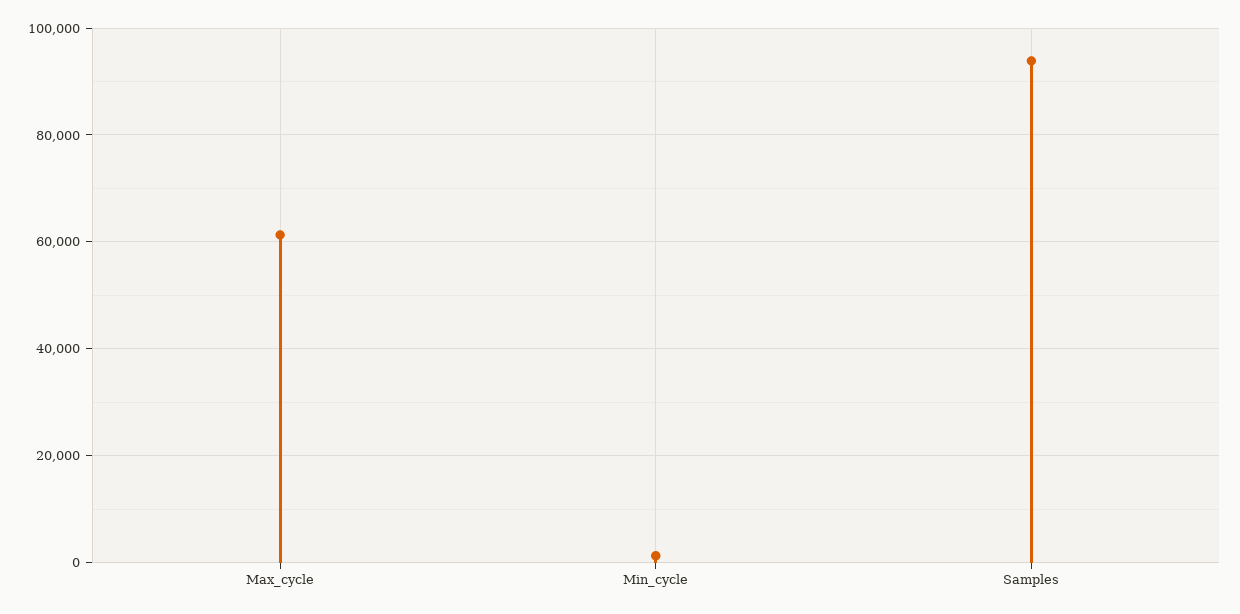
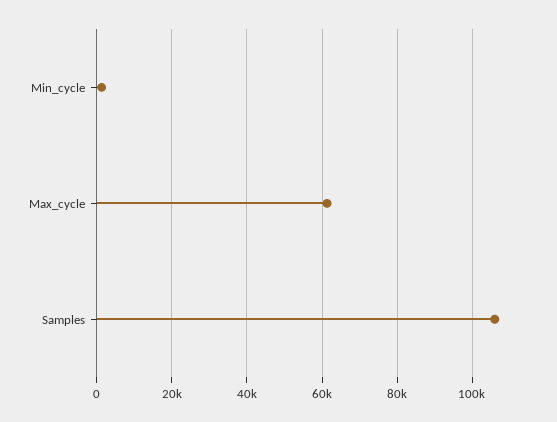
Samples: 94000 -> 106000

